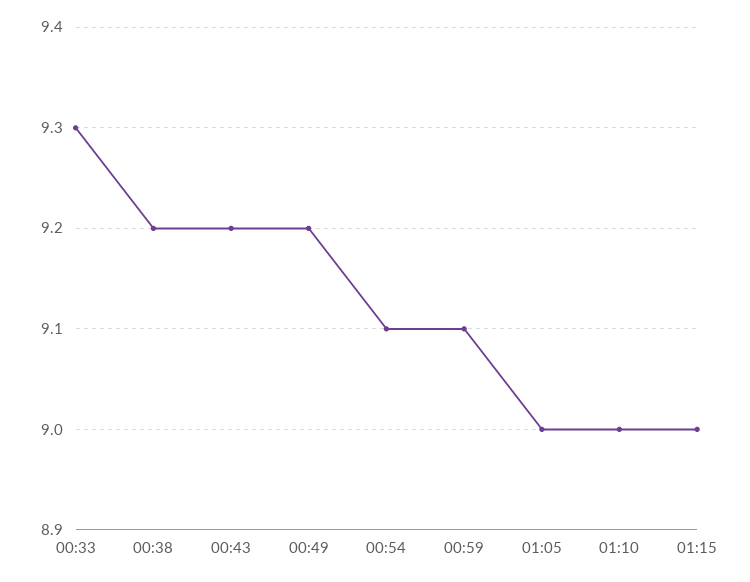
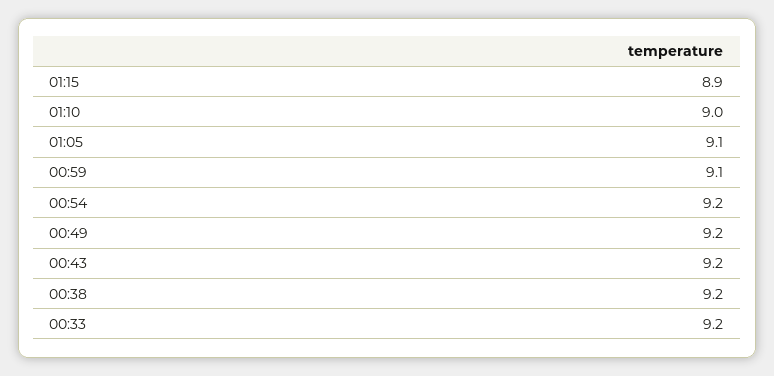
00:33: 9.3 -> 9.2
00:54: 9.1 -> 9.2
01:05: 9 -> 9.1
01:15: 9 -> 8.9

